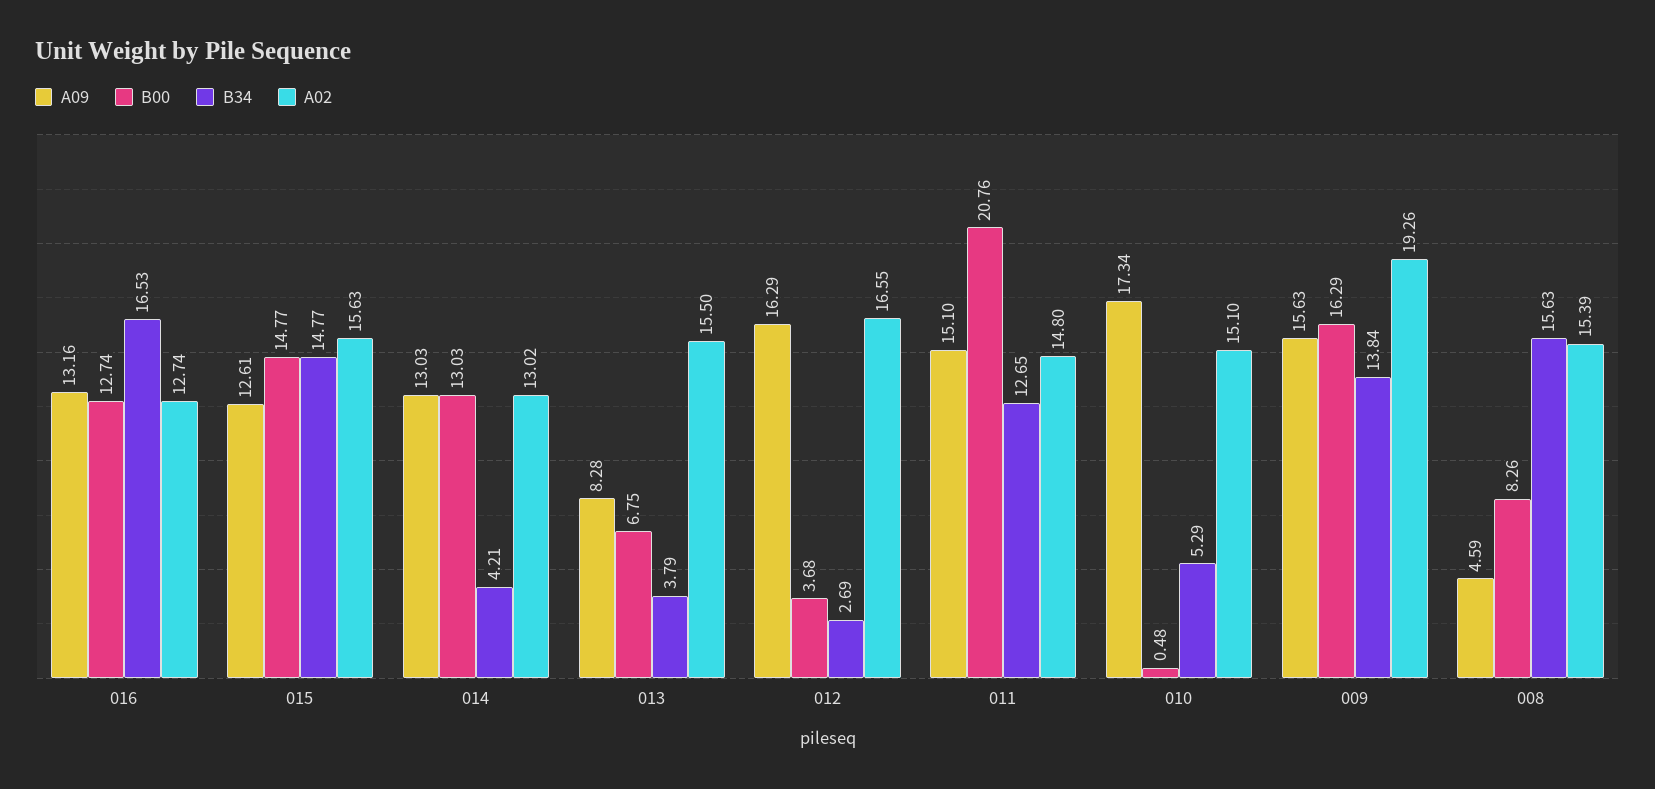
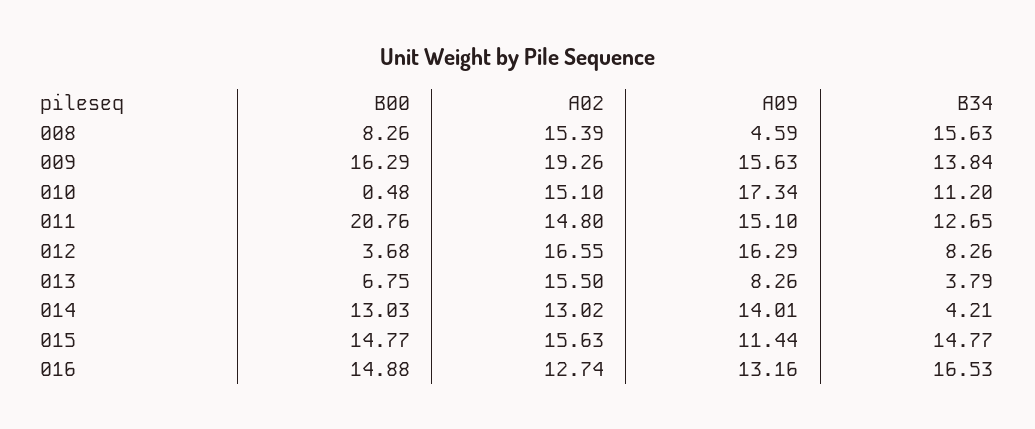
B00, 016: 12.74 -> 14.88
A09, 015: 12.61 -> 11.44
A09, 014: 13.03 -> 14.01
A09, 013: 8.28 -> 8.26
B34, 012: 2.69 -> 8.26
B34, 010: 5.29 -> 11.2

